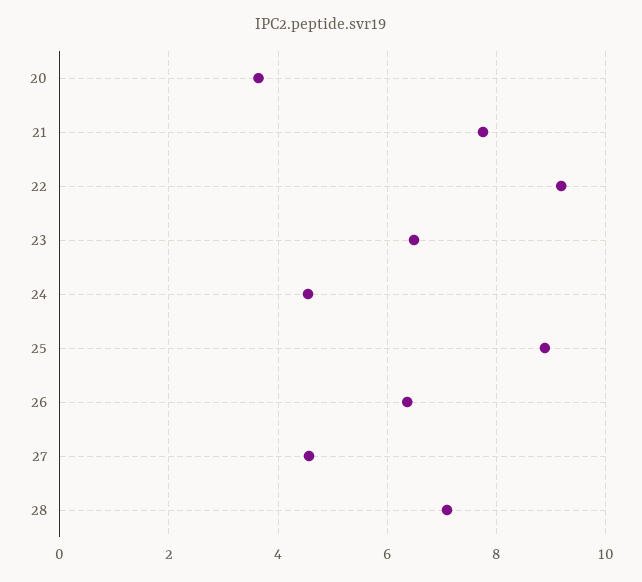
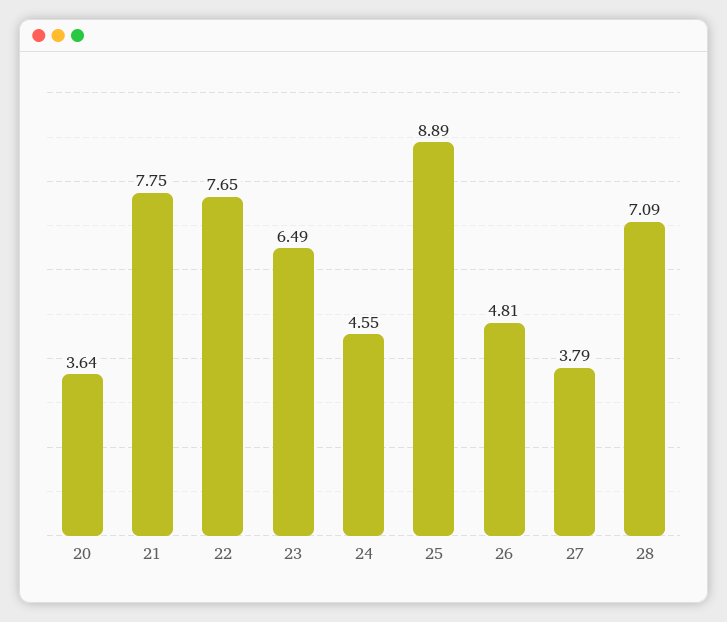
22: 9.2 -> 7.65
26: 6.4 -> 4.81
27: 4.6 -> 3.79

